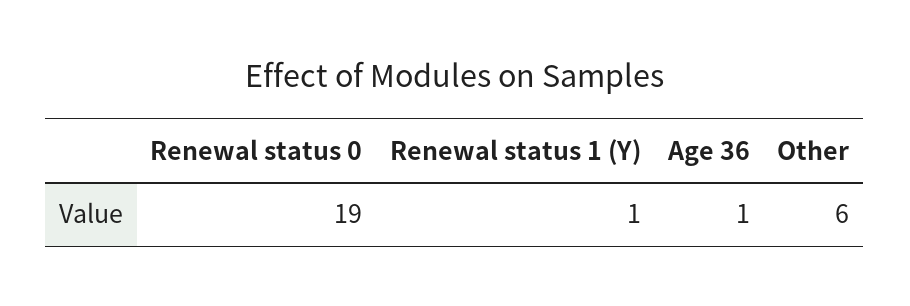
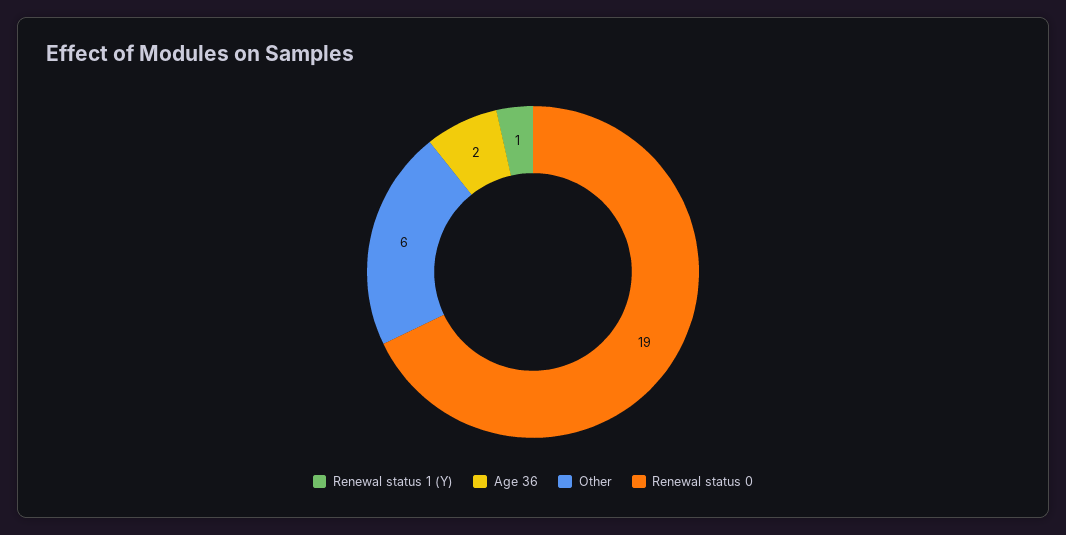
Age 36: 1 -> 2

